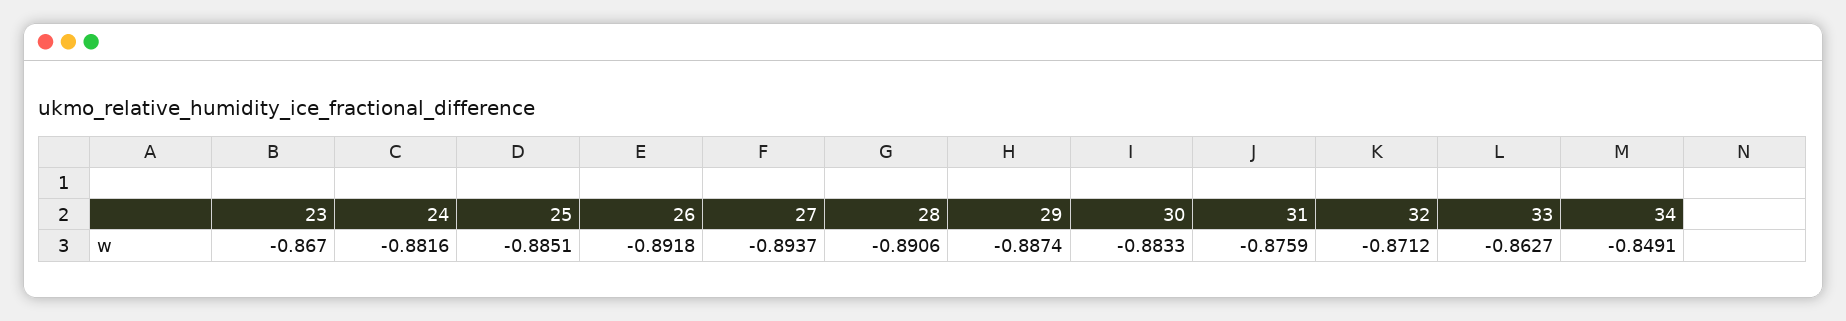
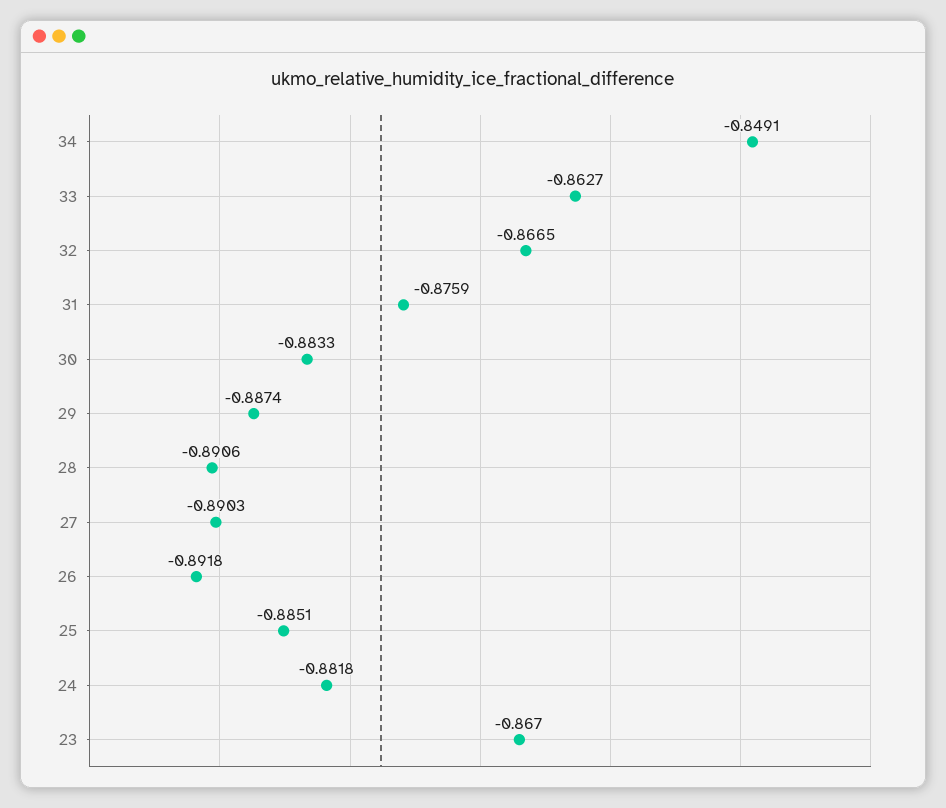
24: -0.8816 -> -0.8818
27: -0.8937 -> -0.8903
32: -0.8712 -> -0.8665

